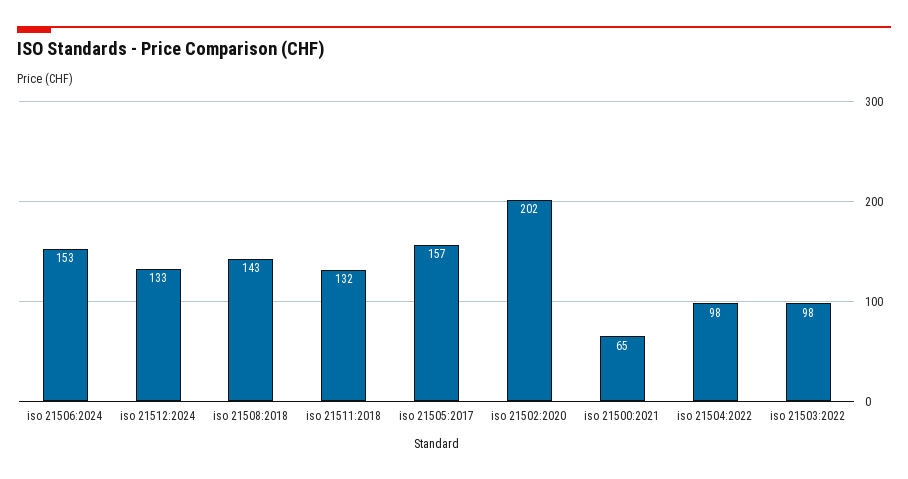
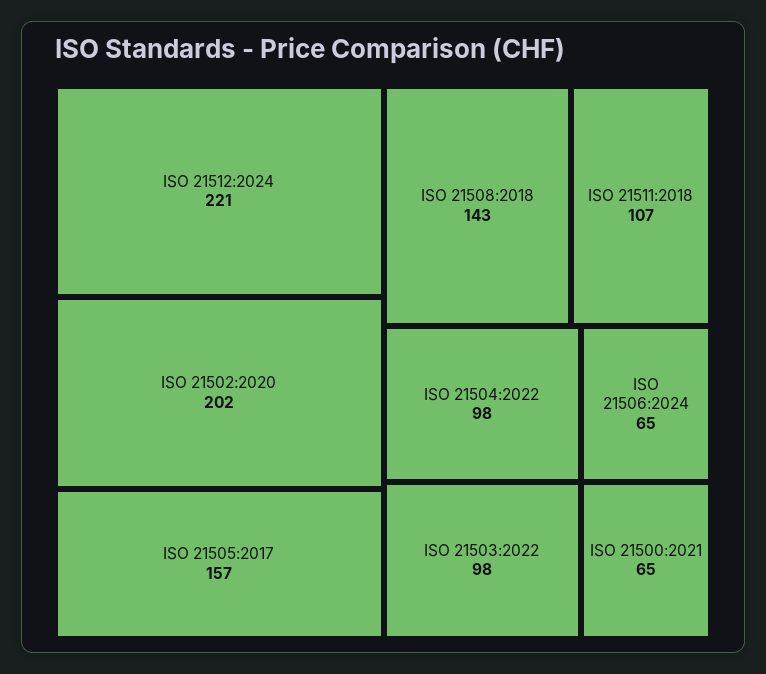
iso 21506:2024: 153 -> 65
iso 21512:2024: 133 -> 221
iso 21511:2018: 132 -> 107

